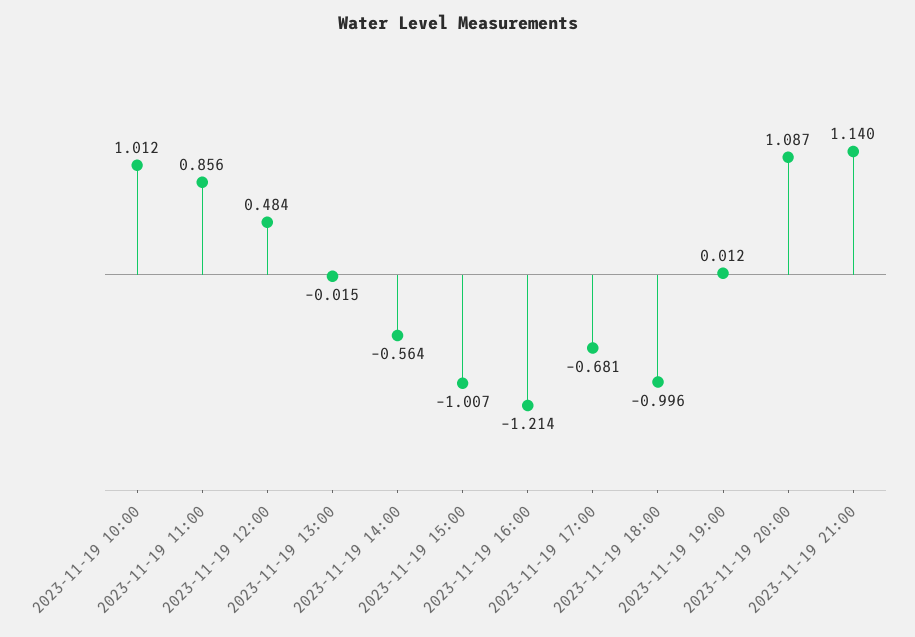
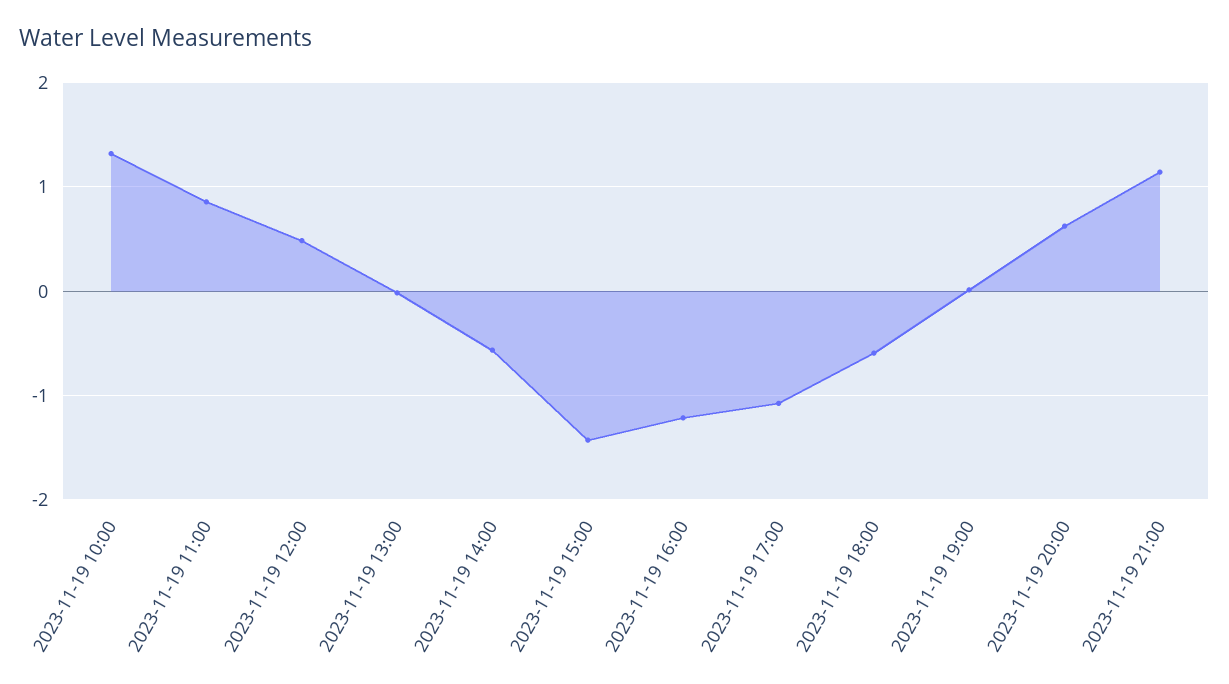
2023-11-19 10:00: 1.012 -> 1.3
2023-11-19 15:00: -1.007 -> -1.4
2023-11-19 17:00: -0.681 -> -1.1
2023-11-19 18:00: -0.996 -> -0.6
2023-11-19 20:00: 1.087 -> 0.6

